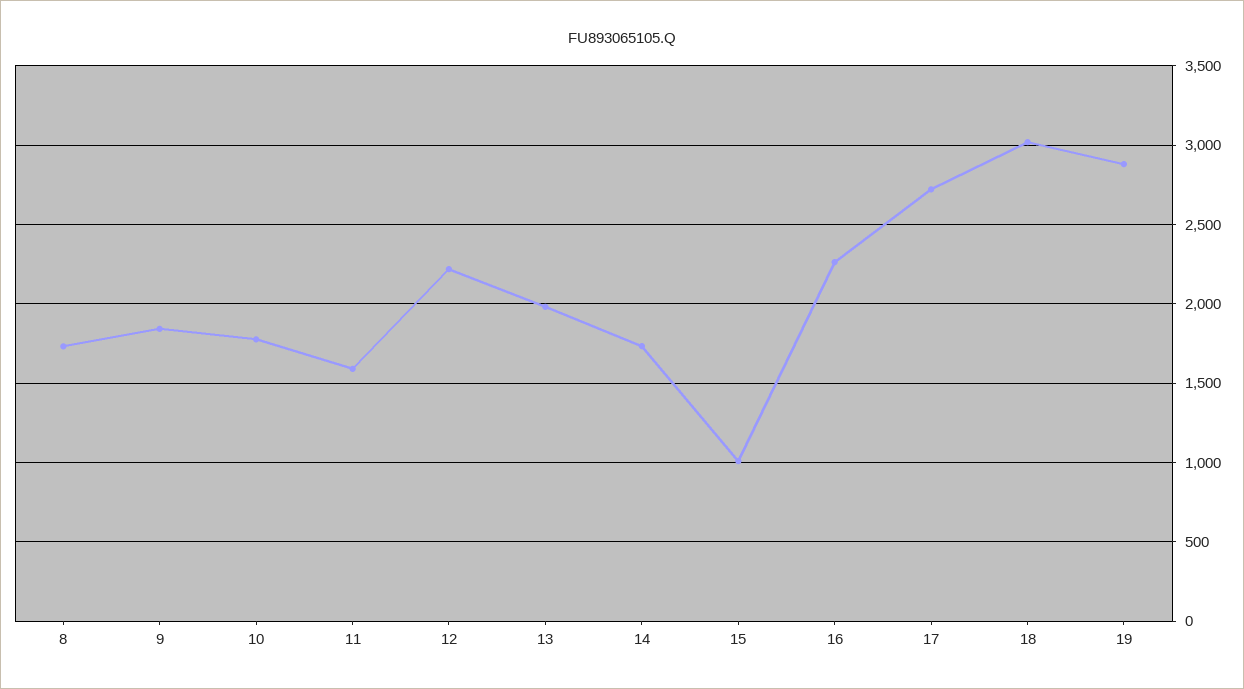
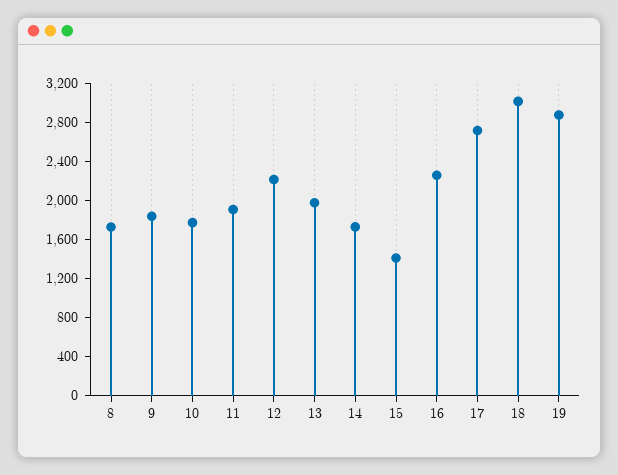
11: 1600 -> 1900
15: 1000 -> 1400

